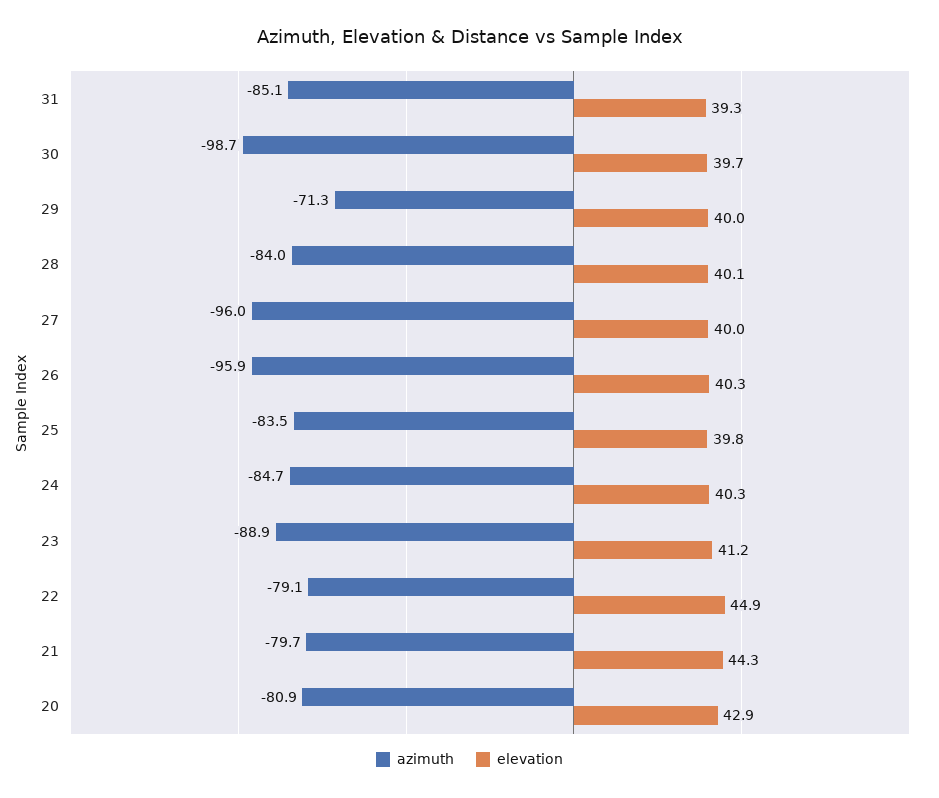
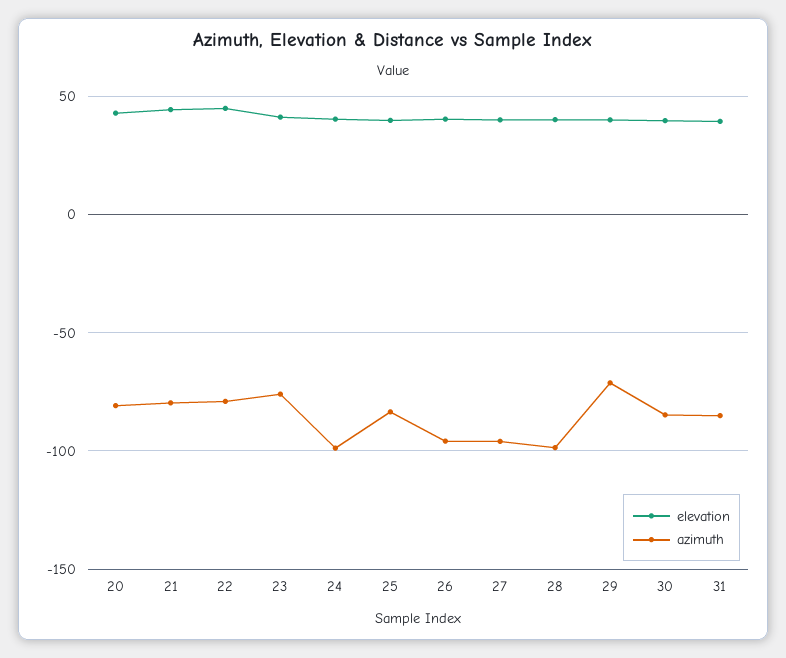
azimuth, 30: -98.7 -> -85
azimuth, 28: -84 -> -100
azimuth, 24: -84.7 -> -100
azimuth, 23: -88.9 -> -75

